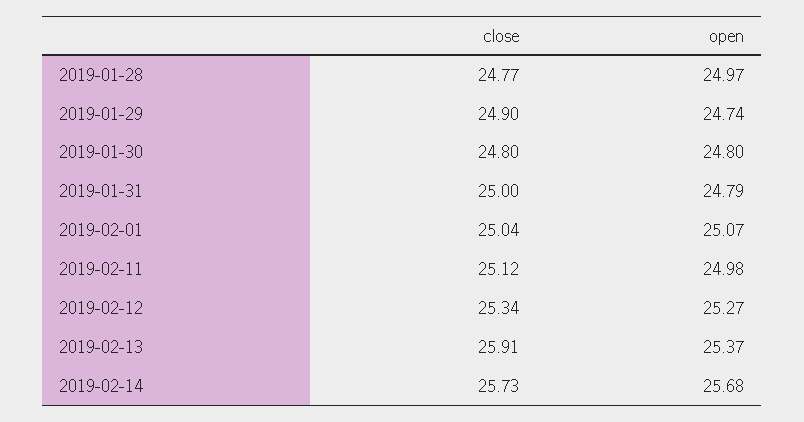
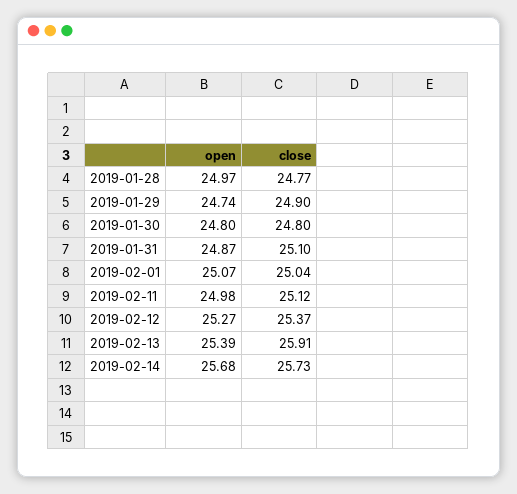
close, 2019-01-31: 25 -> 25.1
open, 2019-01-31: 24.79 -> 24.87
close, 2019-02-12: 25.34 -> 25.37
open, 2019-02-13: 25.37 -> 25.39

